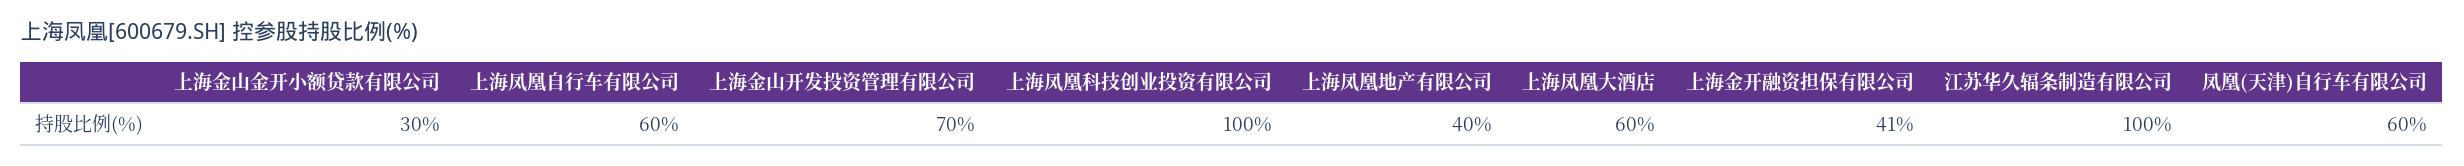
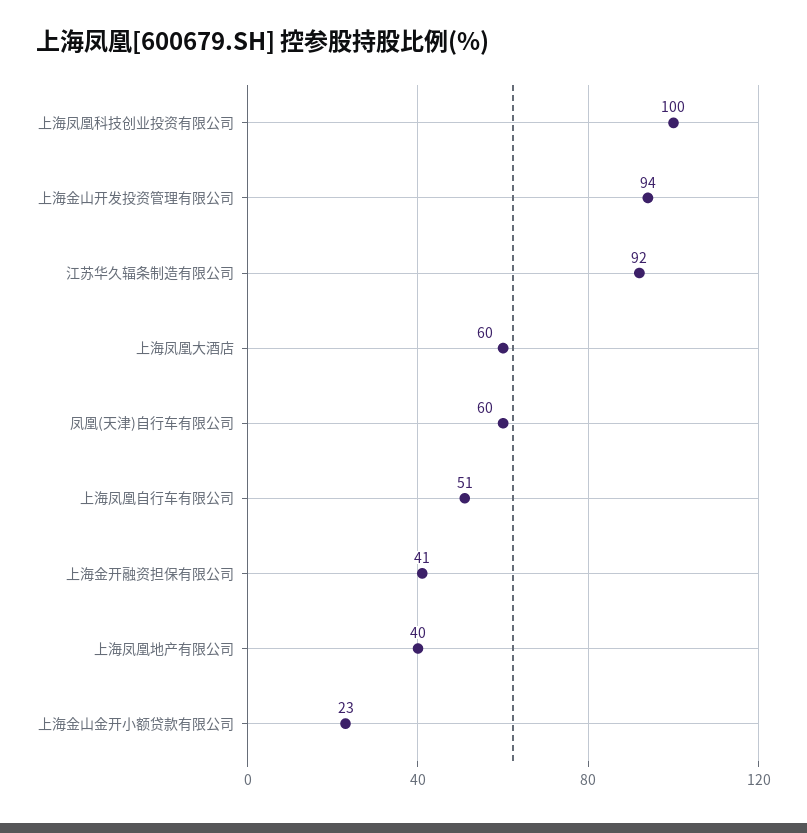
上海金山金开小额贷款有限公司: 30 -> 23
上海凤凰自行车有限公司: 60 -> 51
上海金山开发投资管理有限公司: 70 -> 94
江苏华久辐条制造有限公司: 100 -> 92

